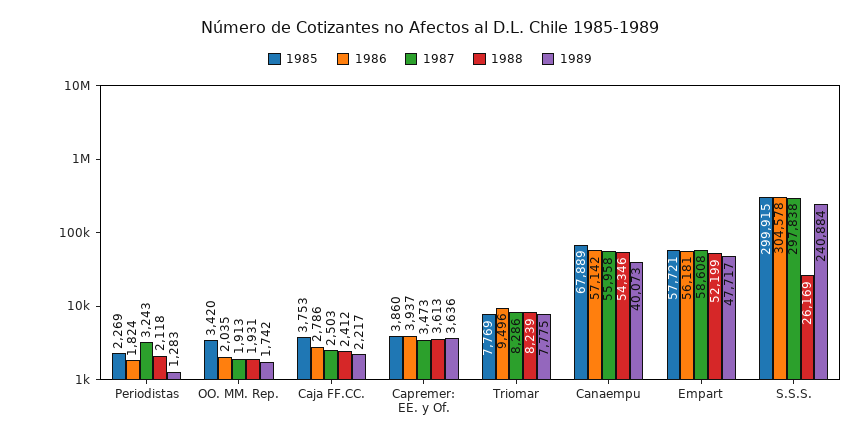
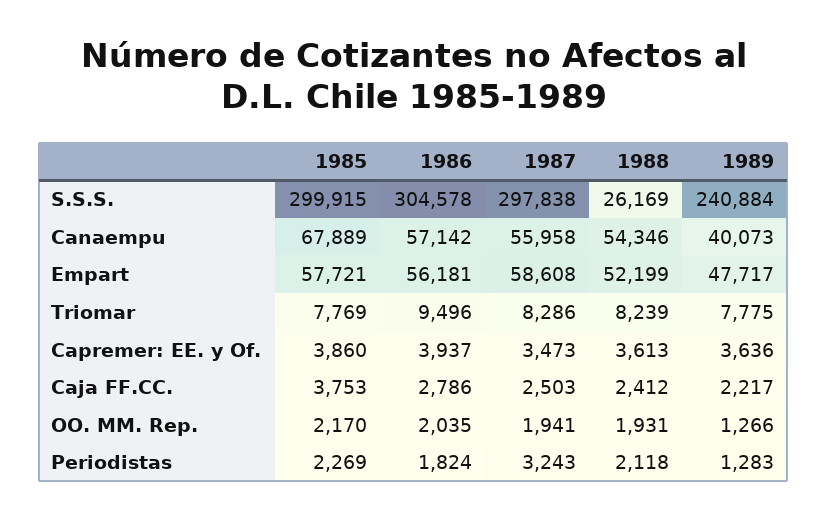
1985, OO. MM. Rep.: 3420 -> 2170
1987, OO. MM. Rep.: 1913 -> 1941
1989, OO. MM. Rep.: 1742 -> 1266

